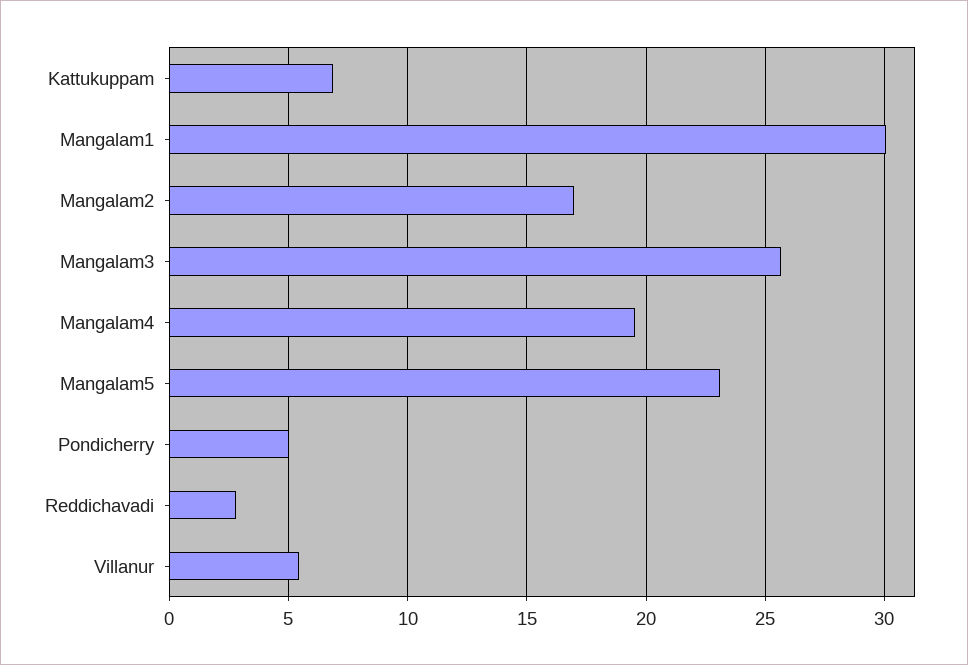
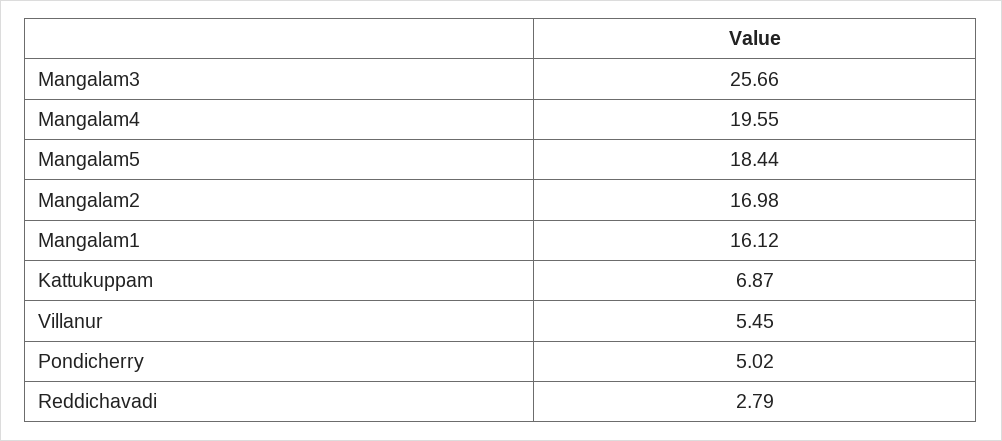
Mangalam1: 30 -> 16.12
Mangalam5: 23 -> 18.44

